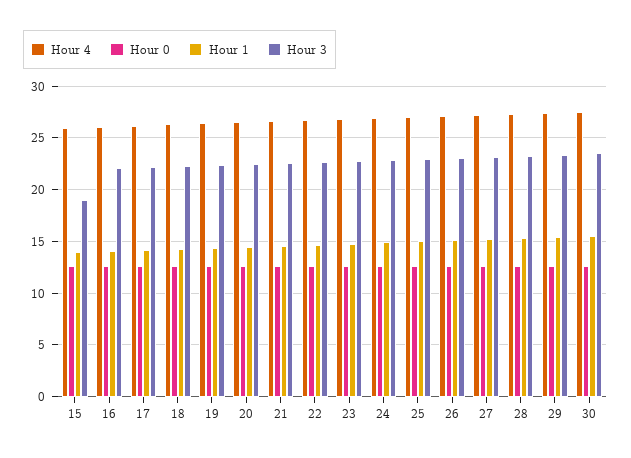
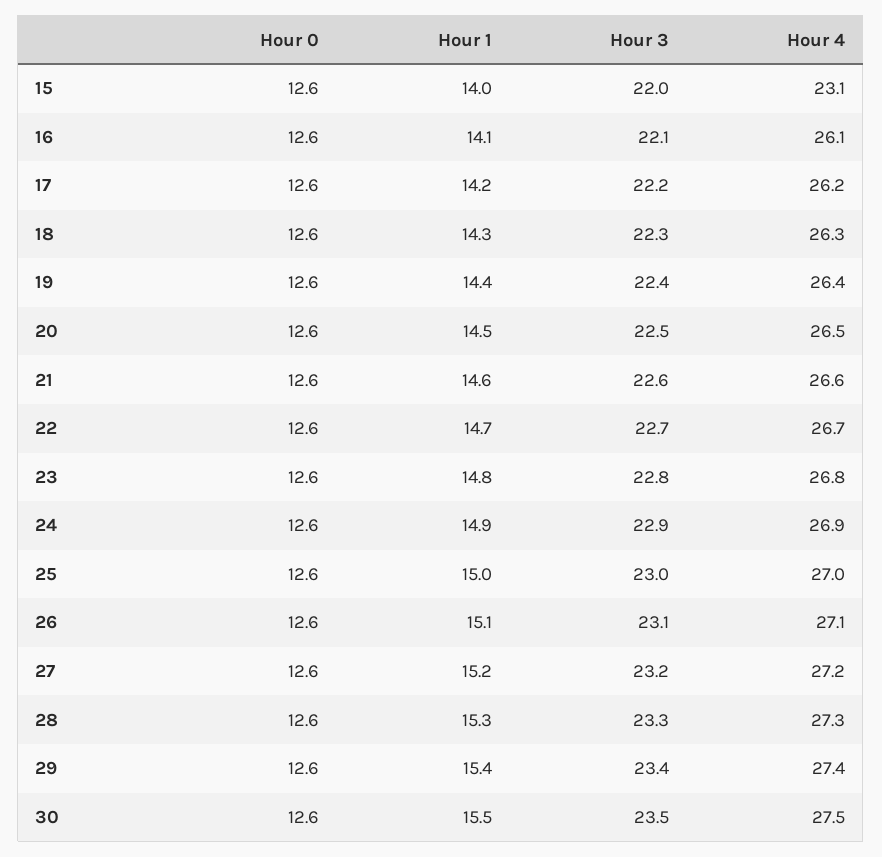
Hour 4, 15: 26 -> 23.1
Hour 3, 15: 19 -> 22

